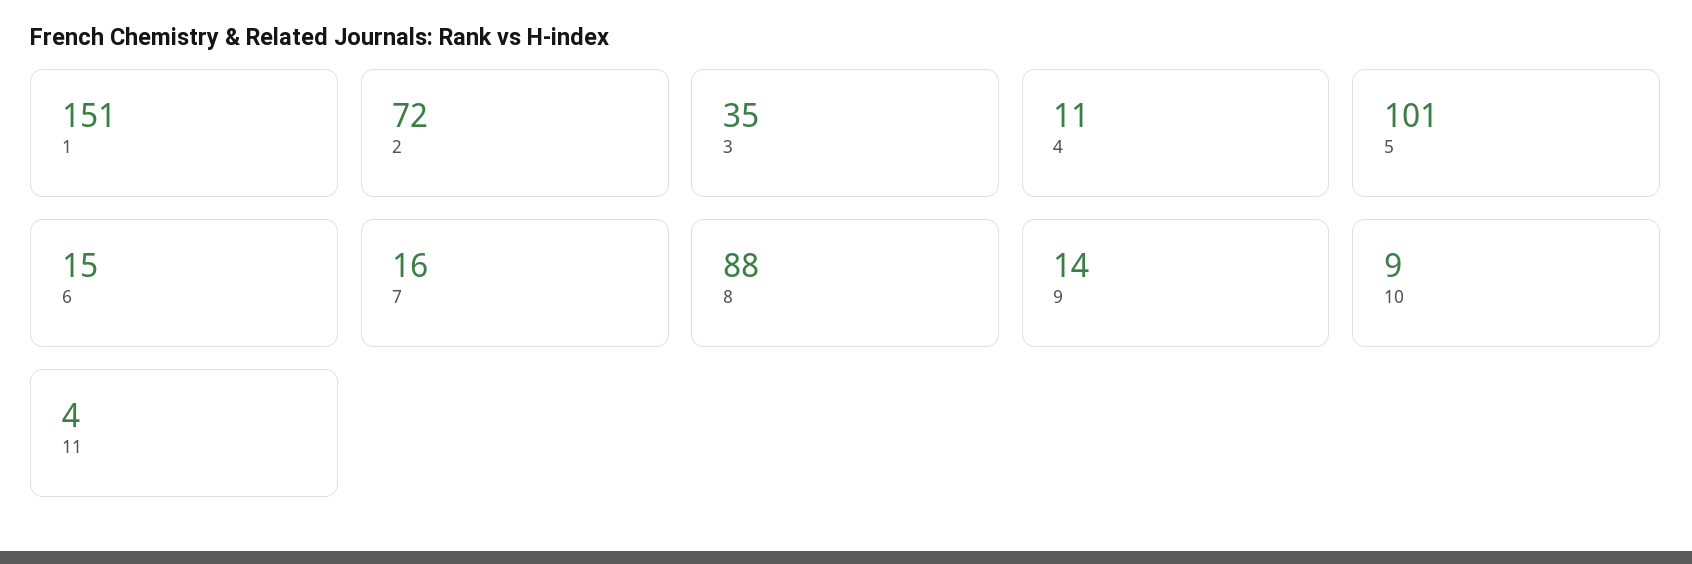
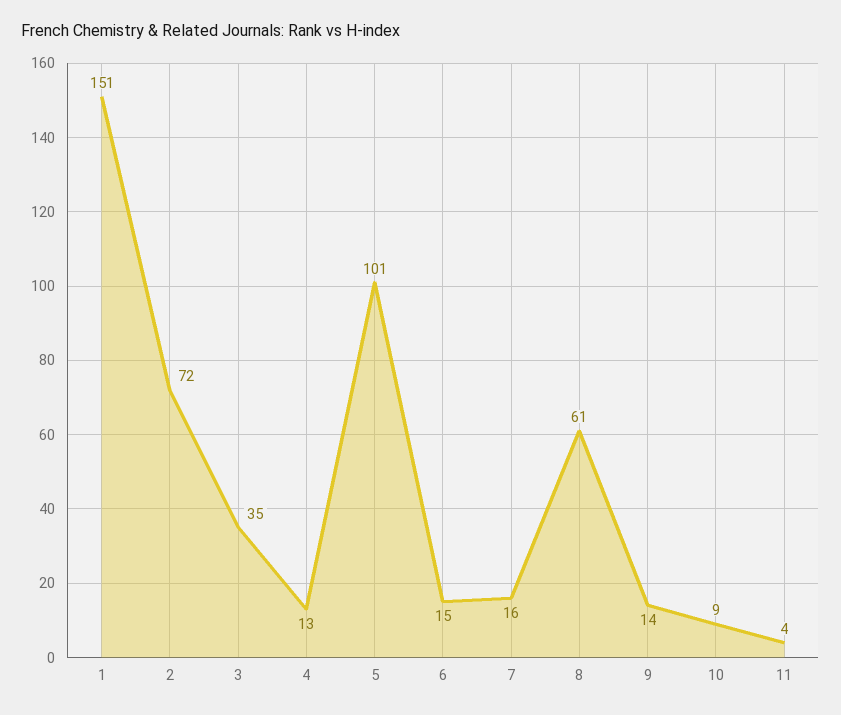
4: 11 -> 13
8: 88 -> 61

